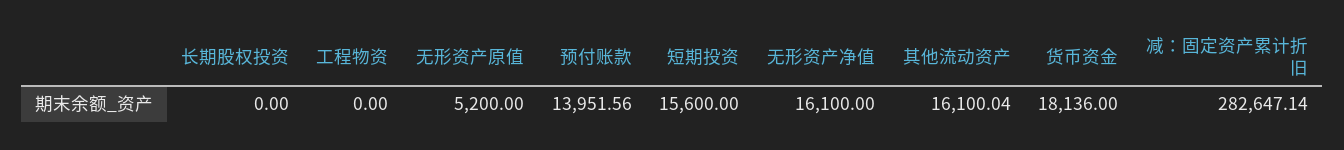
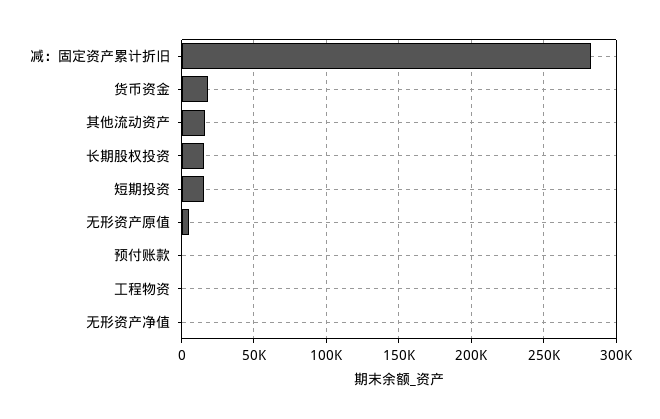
长期股权投资: 0 -> 15000
预付账款: 13951.56 -> 0
无形资产净值: 16100 -> 0

